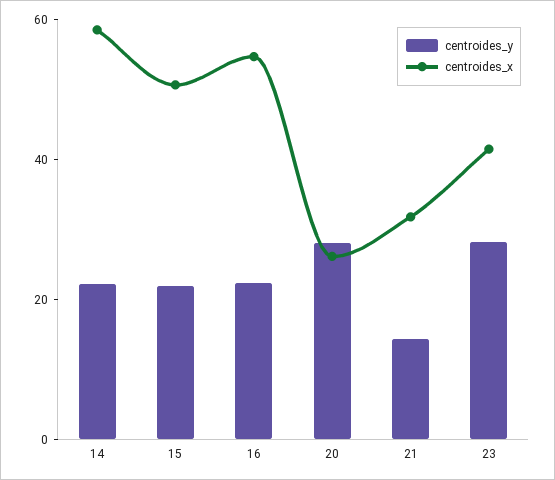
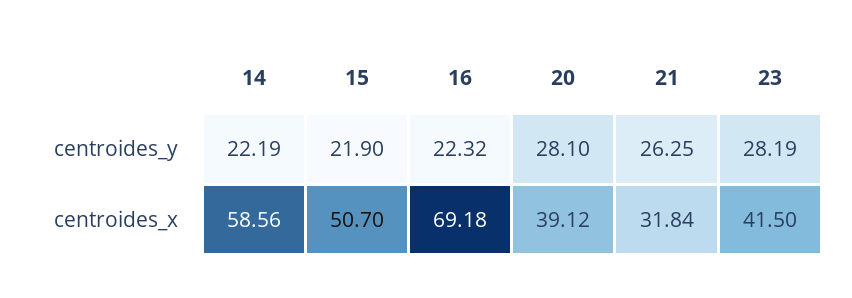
centroides_x, 16: 55 -> 69.18
centroides_x, 20: 25 -> 39.12
centroides_y, 21: 15 -> 26.25

